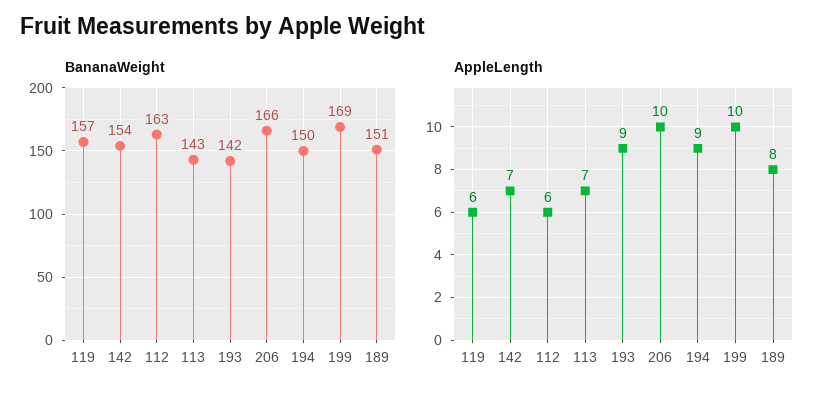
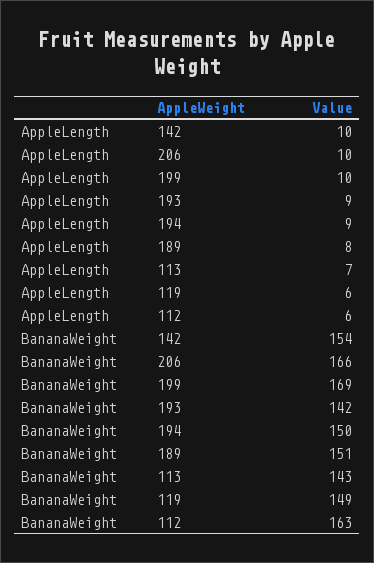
BananaWeight, 119: 157 -> 149
AppleLength, 142: 7 -> 10

